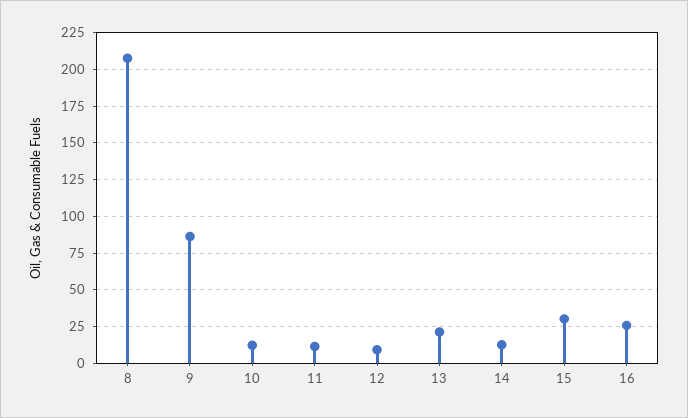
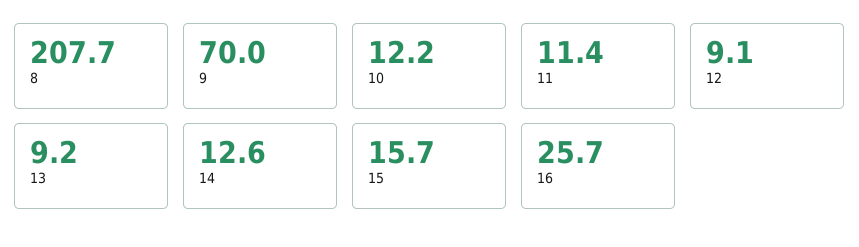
9: 85 -> 70
13: 20 -> 9.2
15: 30 -> 15.7

